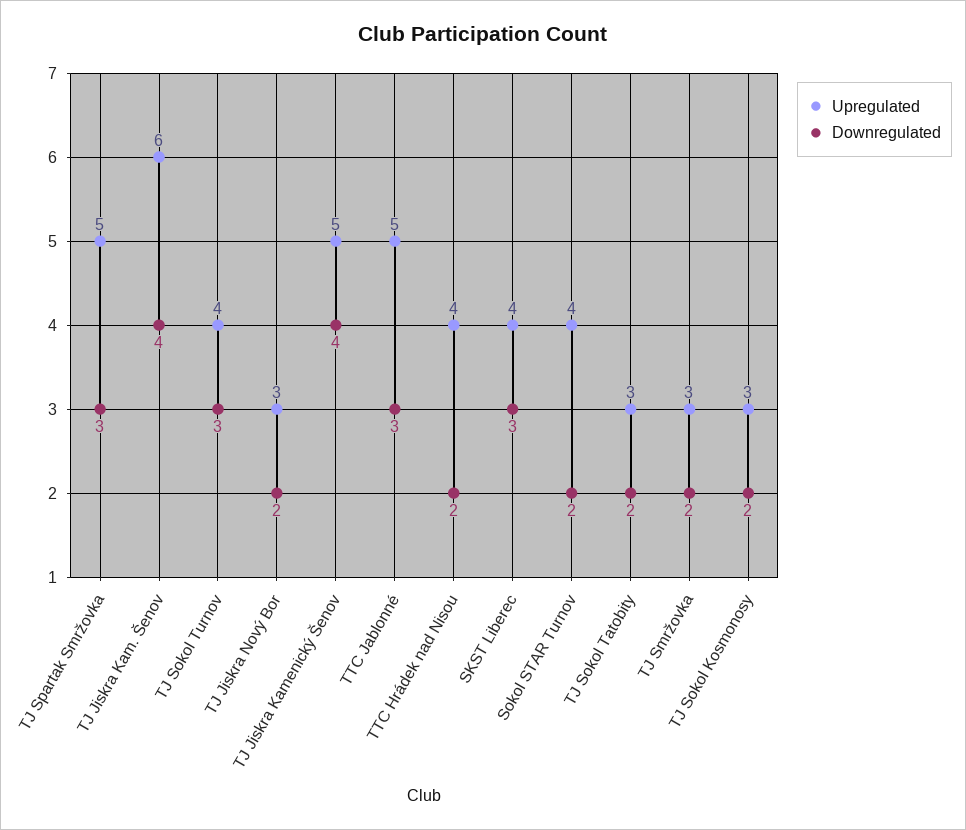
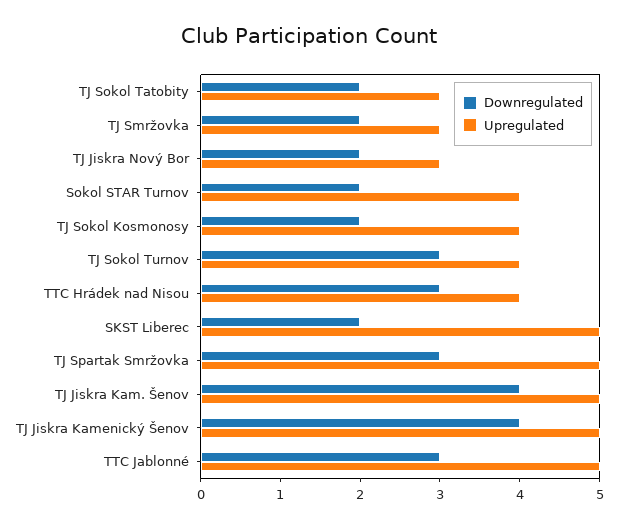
Upregulated, TJ Jiskra Kam. Šenov: 6 -> 5
Downregulated, TTC Hrádek nad Nisou: 2 -> 3
Upregulated, SKST Liberec: 4 -> 5
Downregulated, SKST Liberec: 3 -> 2
Upregulated, TJ Sokol Kosmonosy: 3 -> 4

